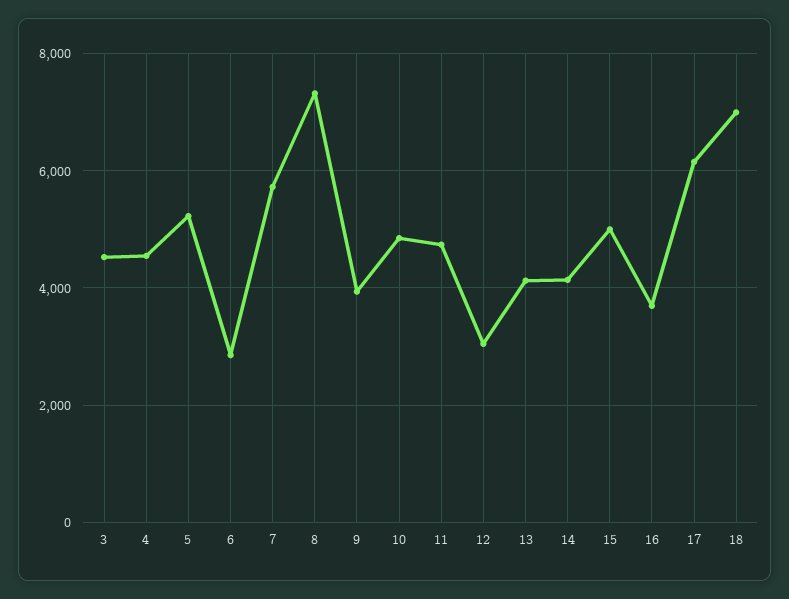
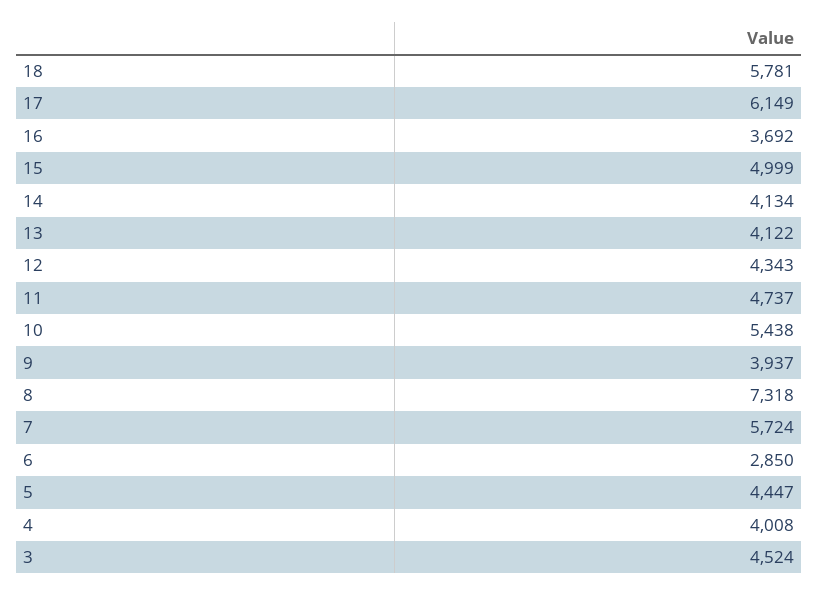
4: 4600 -> 4008
5: 5200 -> 4447
10: 4800 -> 5438
12: 3000 -> 4343
18: 7000 -> 5781

